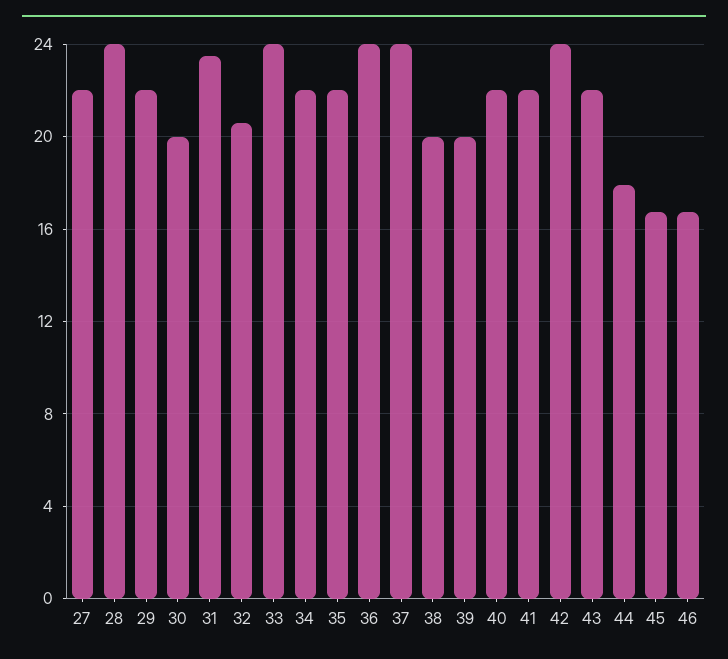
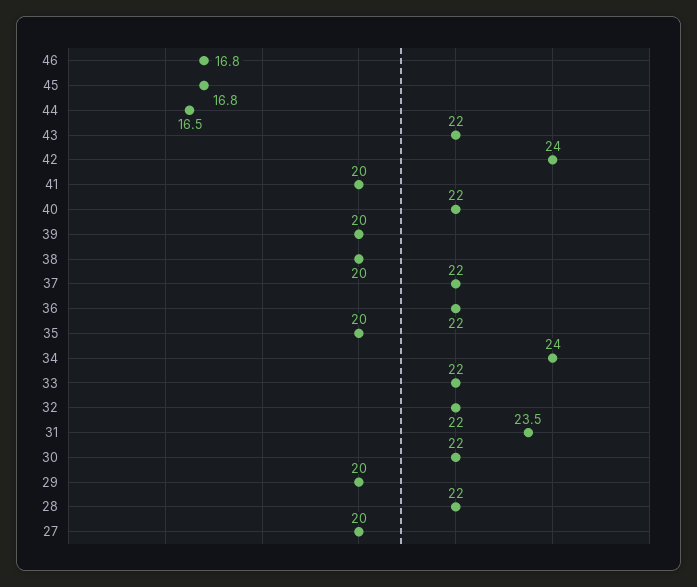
27: 22 -> 20
28: 24 -> 22
29: 22 -> 20
30: 20 -> 22
32: 20.5 -> 22
33: 24 -> 22
34: 22 -> 24
35: 22 -> 20
36: 24 -> 22
37: 24 -> 22
41: 22 -> 20
44: 18 -> 16.5

